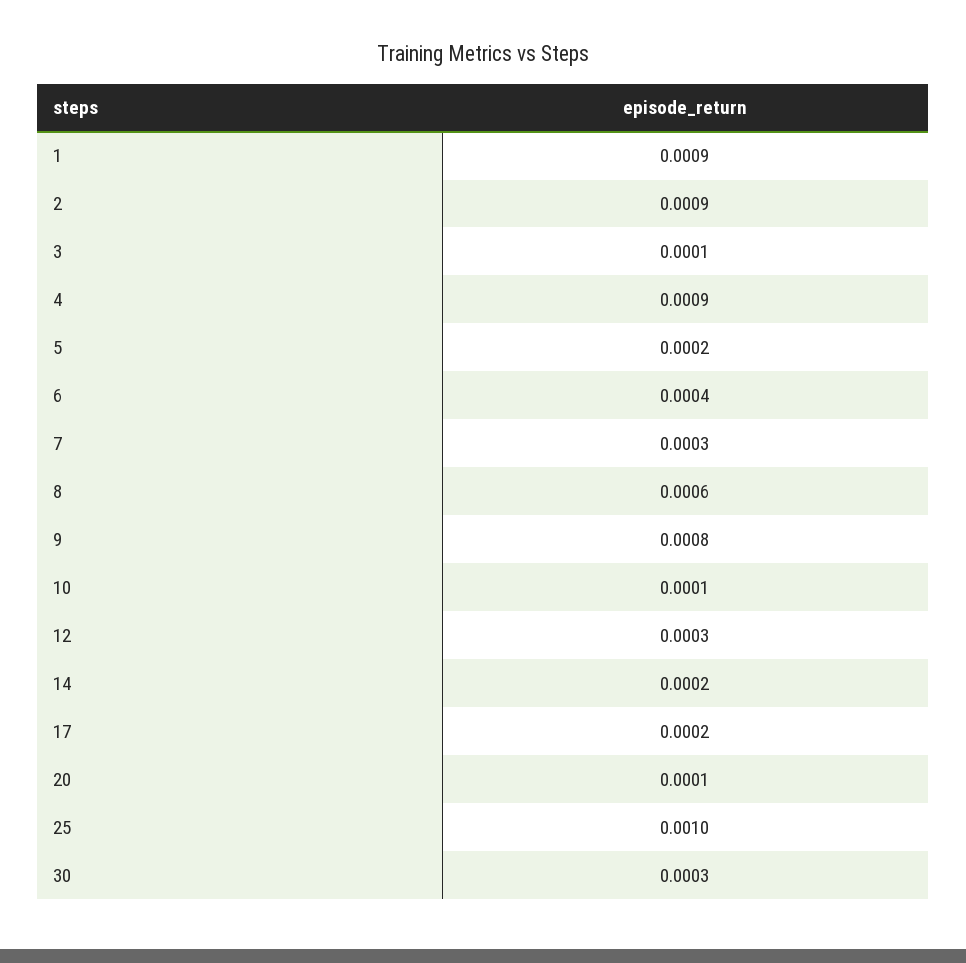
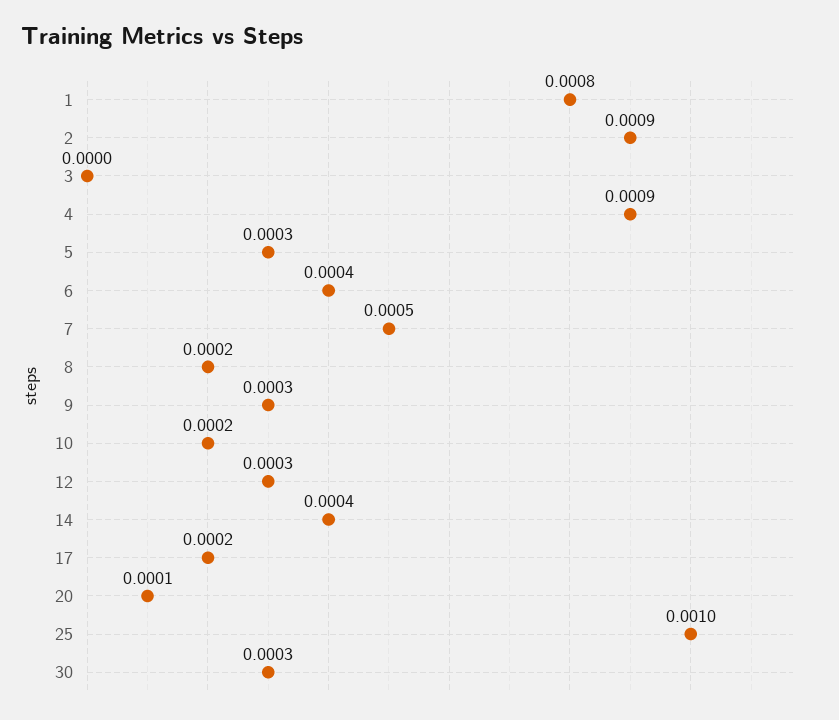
1: 0.0009 -> 0.0008
3: 0.0001 -> 0
5: 0.0002 -> 0.0003
7: 0.0003 -> 0.0005
8: 0.0006 -> 0.0002
9: 0.0008 -> 0.0003
10: 0.0001 -> 0.0002
14: 0.0002 -> 0.0004

